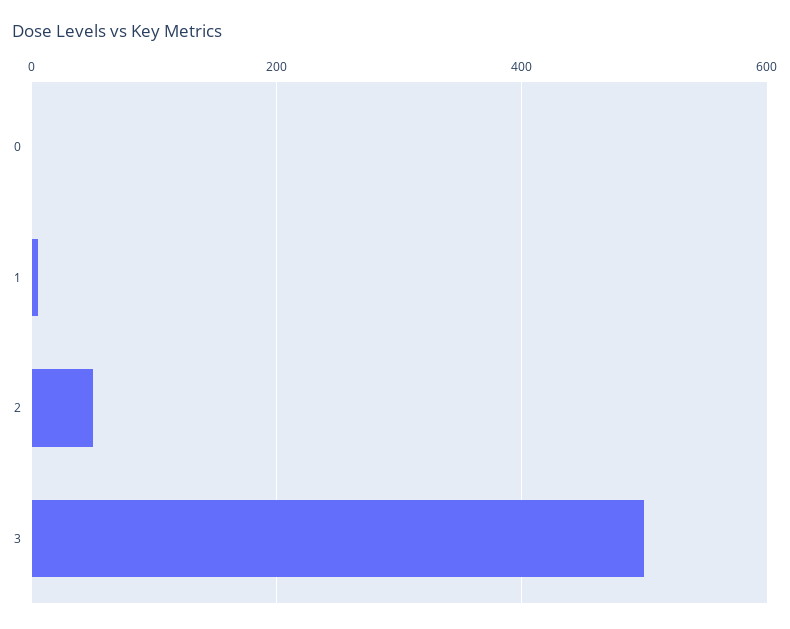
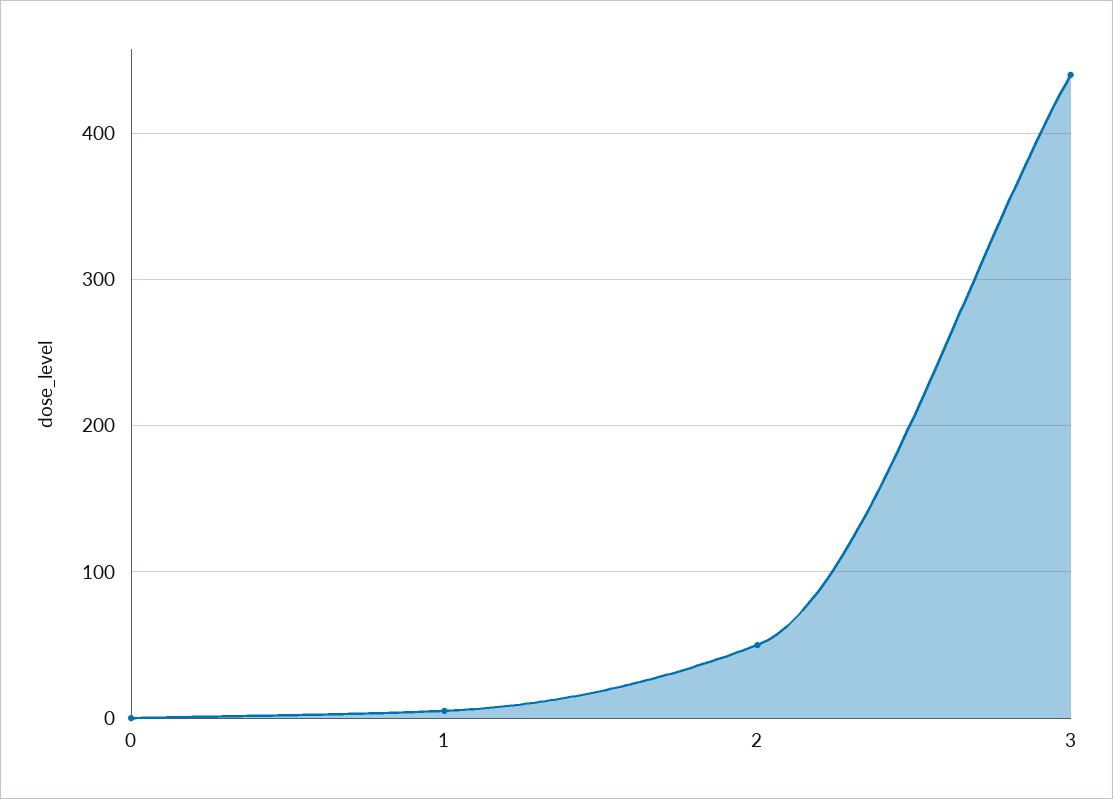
3: 500 -> 440

